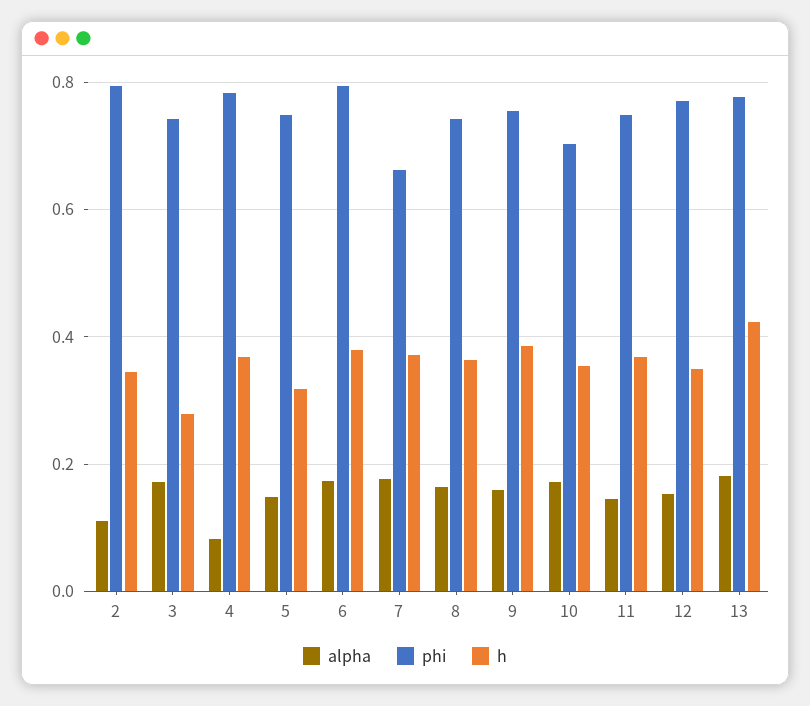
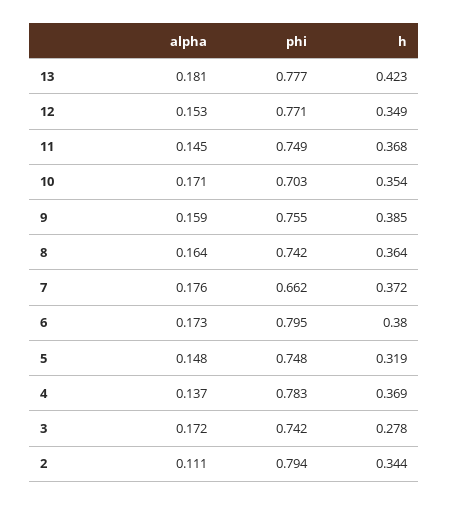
alpha, 4: 0.08 -> 0.137

